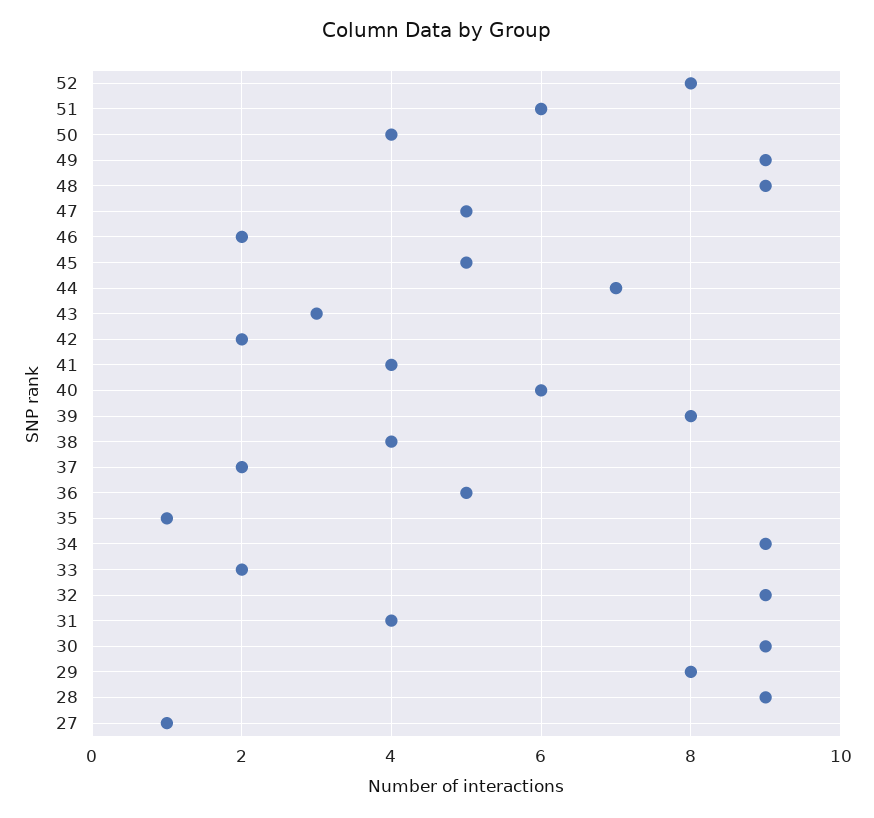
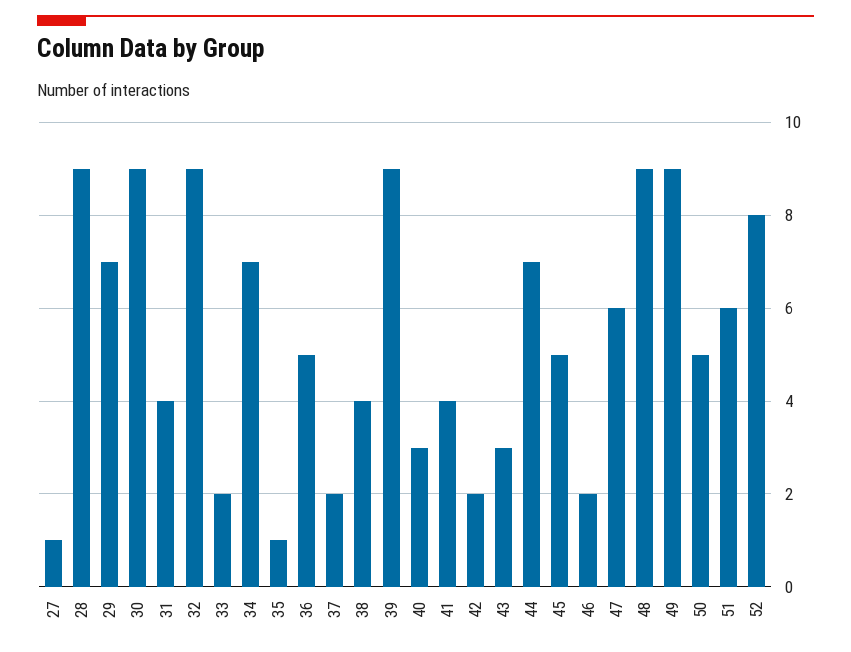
50: 4 -> 5
47: 5 -> 6
40: 6 -> 3
39: 8 -> 9
34: 9 -> 7
29: 8 -> 7

